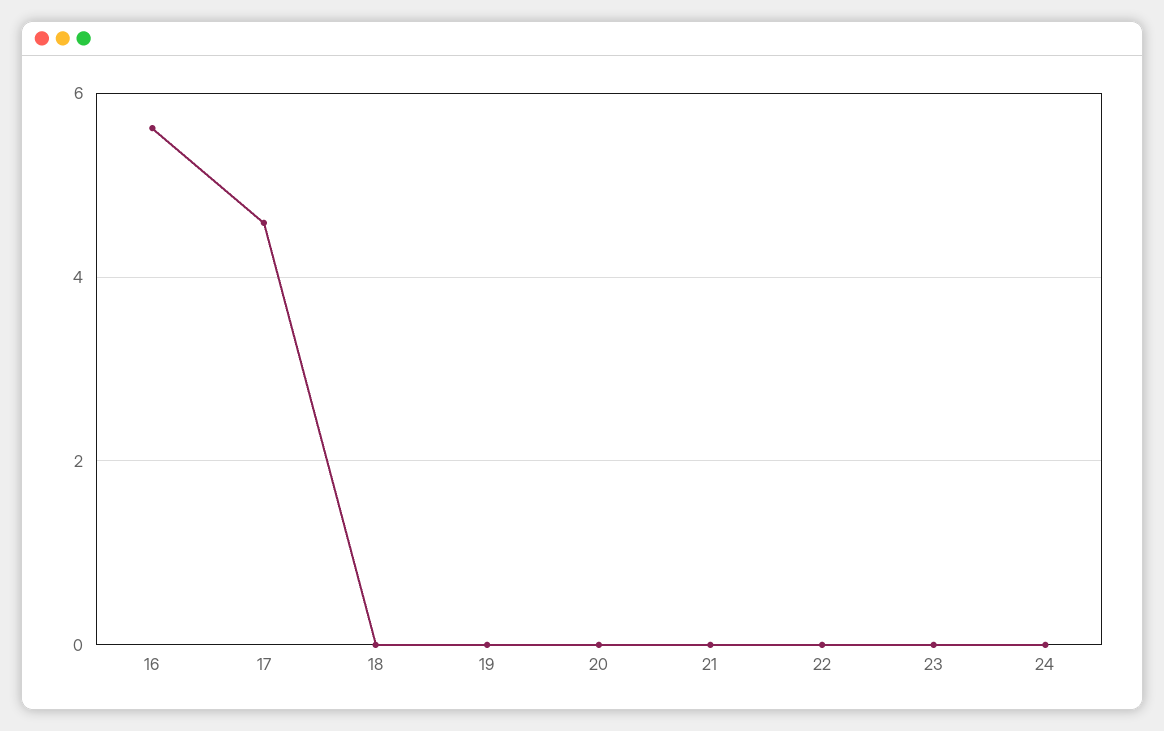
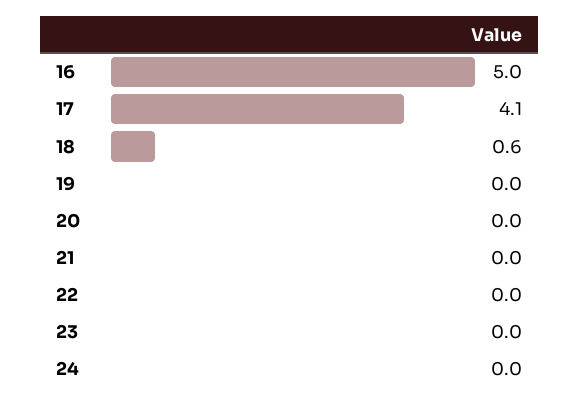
16: 5.6 -> 5
17: 4.6 -> 4.1
18: 0 -> 0.6

